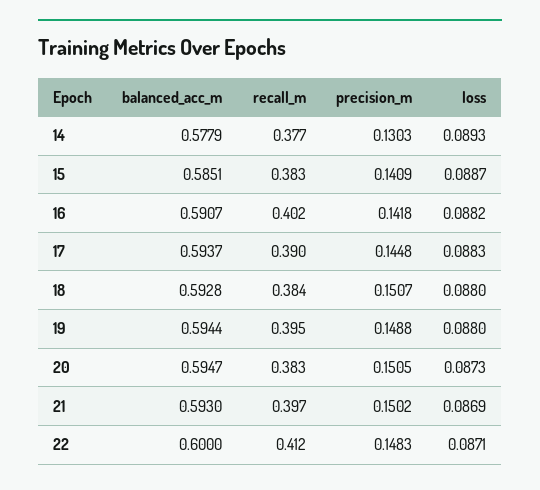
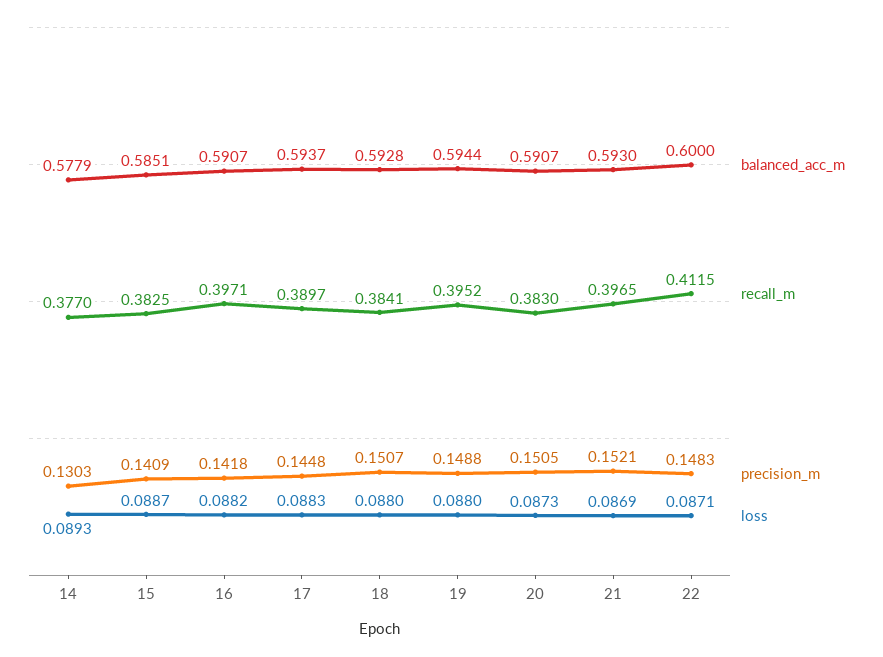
recall_m, 16: 0.402 -> 0.3971
balanced_acc_m, 20: 0.5947 -> 0.5907
precision_m, 21: 0.1502 -> 0.1521

